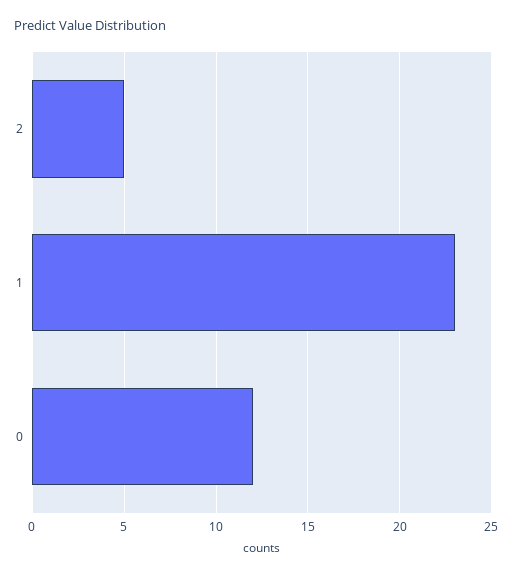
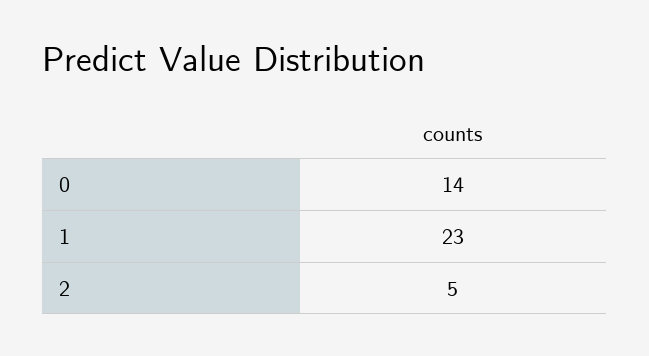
0: 12 -> 14

